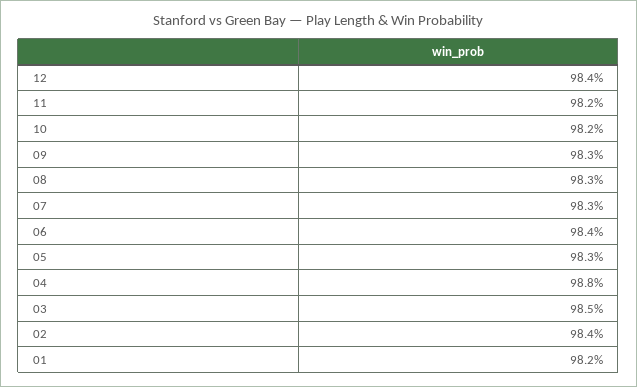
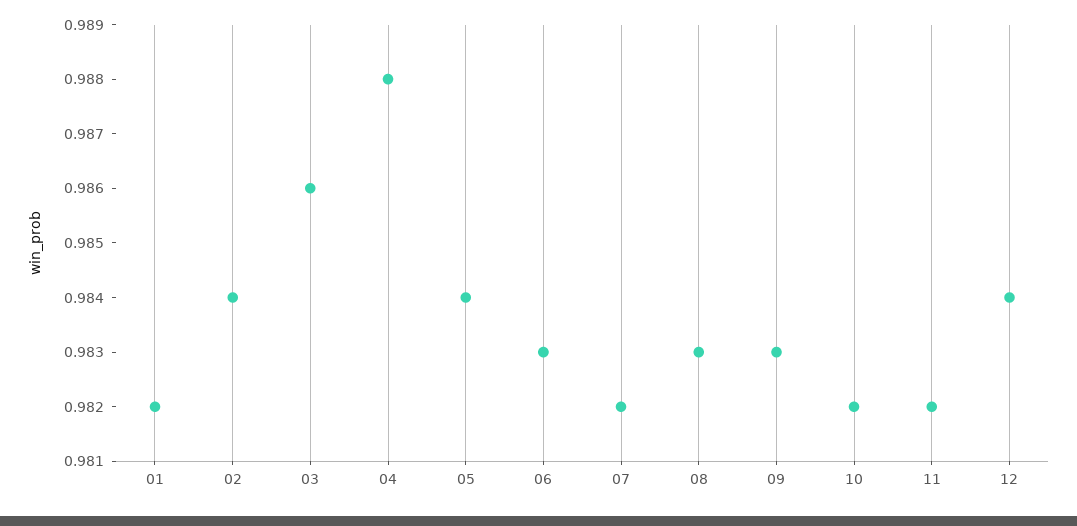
07: 0.983 -> 0.982
06: 0.984 -> 0.983
05: 0.983 -> 0.984
03: 0.985 -> 0.986

